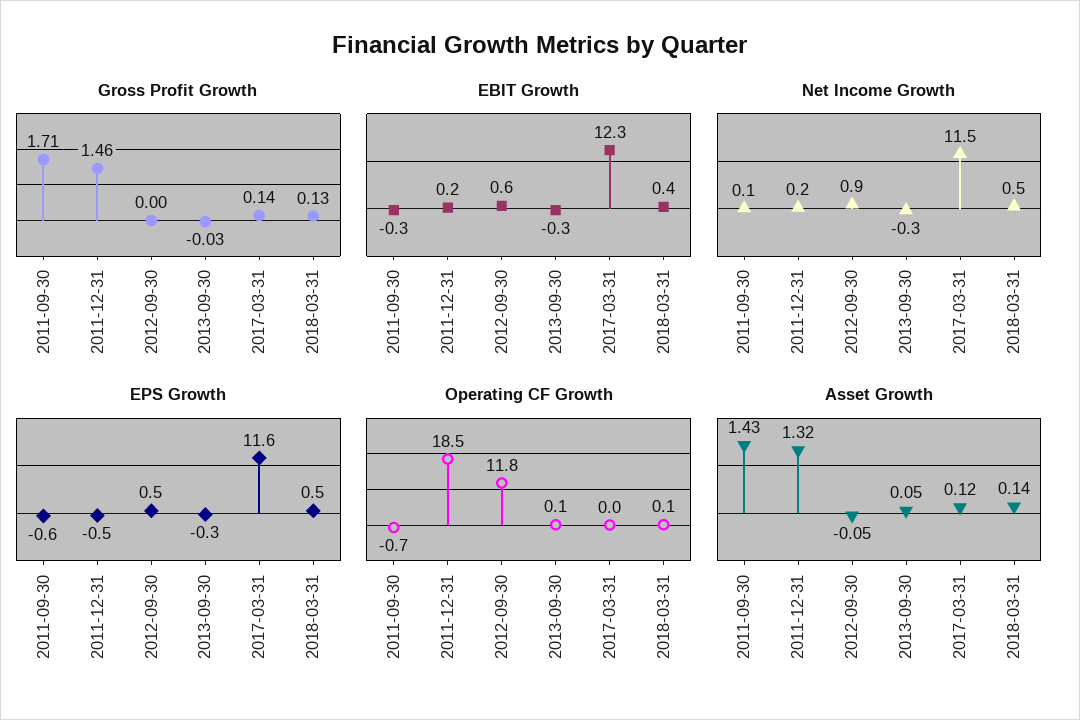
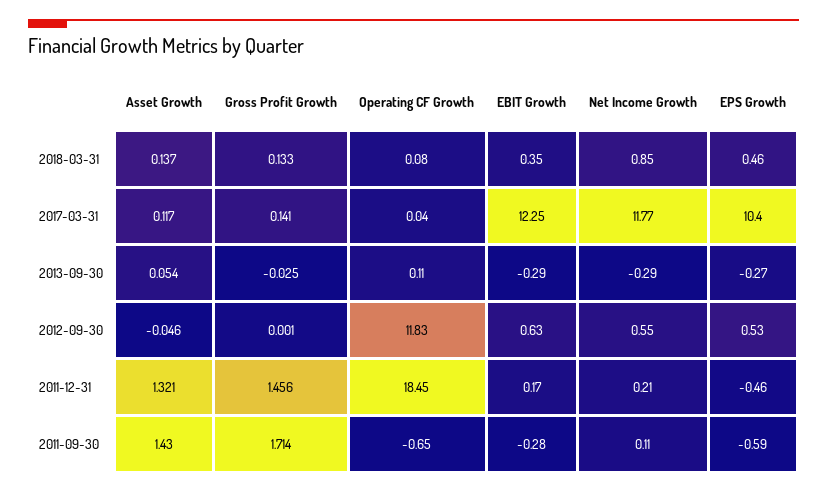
Net Income Growth, 2012-09-30: 0.9 -> 0.55
Net Income Growth, 2017-03-31: 11.5 -> 11.77
Net Income Growth, 2018-03-31: 0.5 -> 0.85
EPS Growth, 2017-03-31: 11.6 -> 10.4

